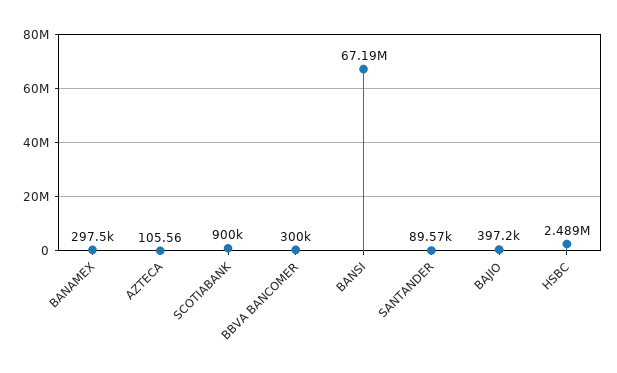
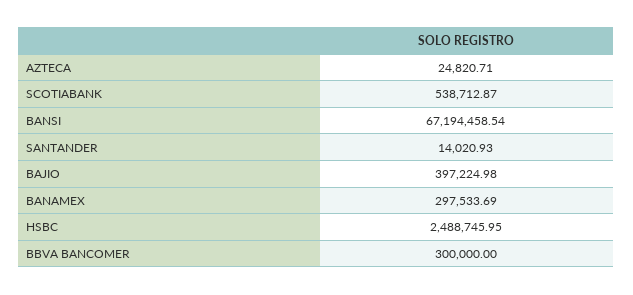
AZTECA: 105.56 -> 24820.71
SCOTIABANK: 900000 -> 538712.87
SANTANDER: 89570 -> 14020.93

